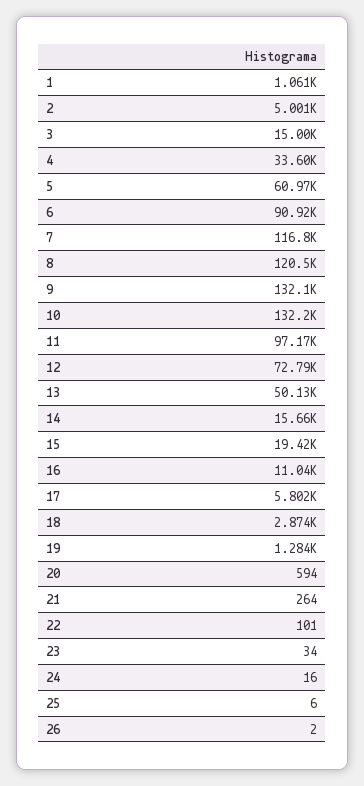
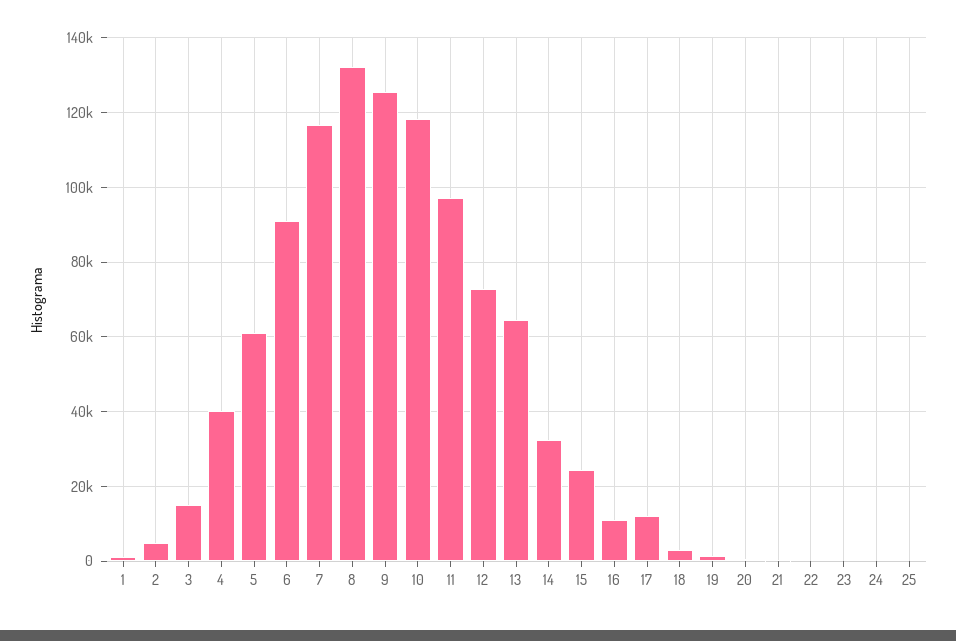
4: 33600 -> 40000
8: 120500 -> 132000
9: 132100 -> 126000
10: 132200 -> 118000
13: 50130 -> 64000
14: 15660 -> 32000
15: 19420 -> 24000
17: 5802 -> 12000
26: 2 -> none

